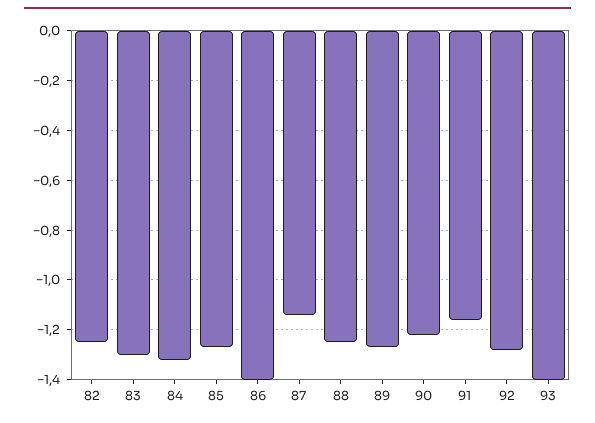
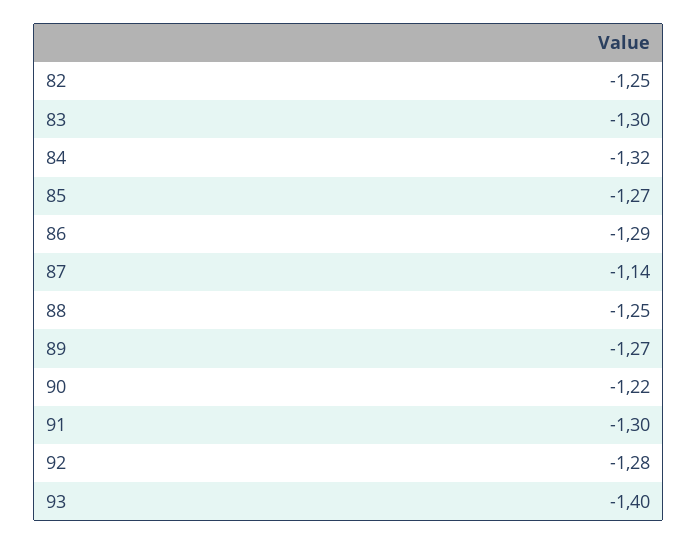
86: -1.4 -> -1.29
91: -1.15 -> -1.3

